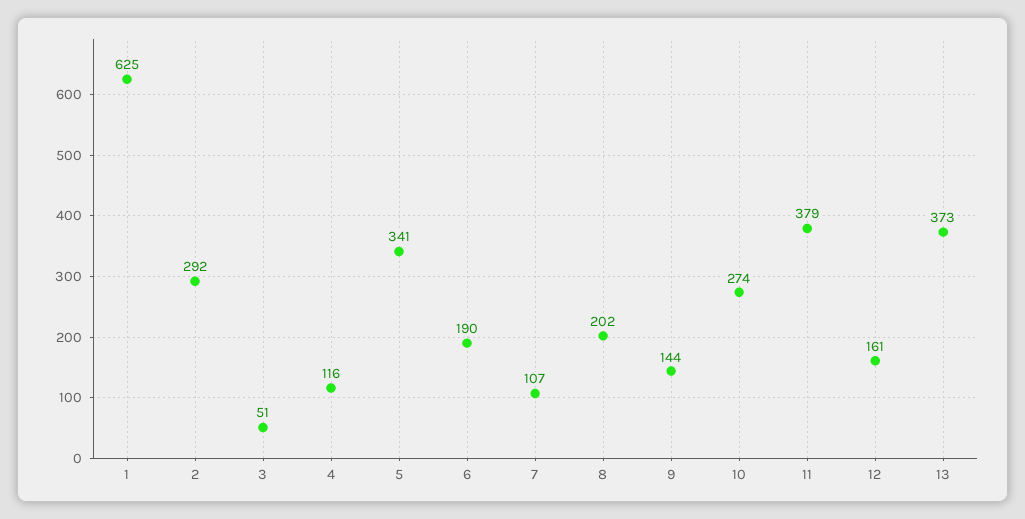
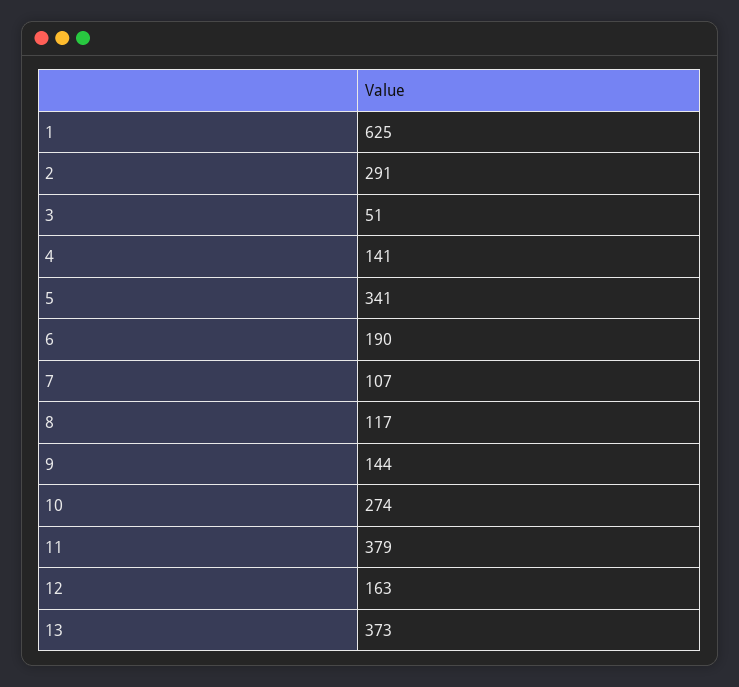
2: 292 -> 291
4: 116 -> 141
8: 202 -> 117
12: 161 -> 163

